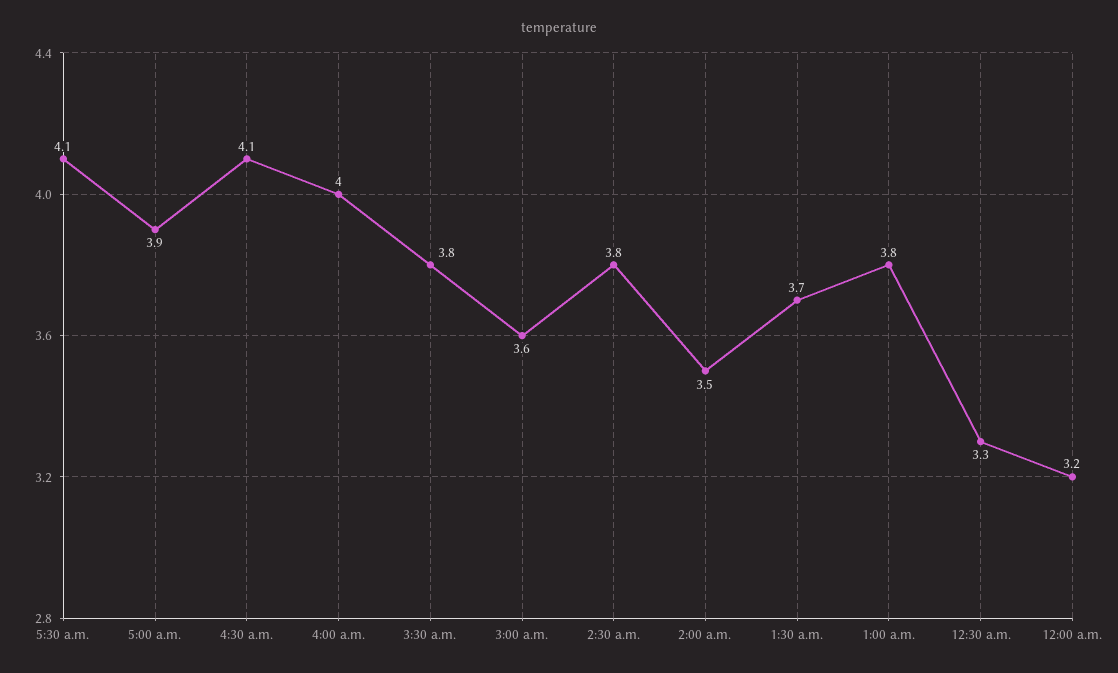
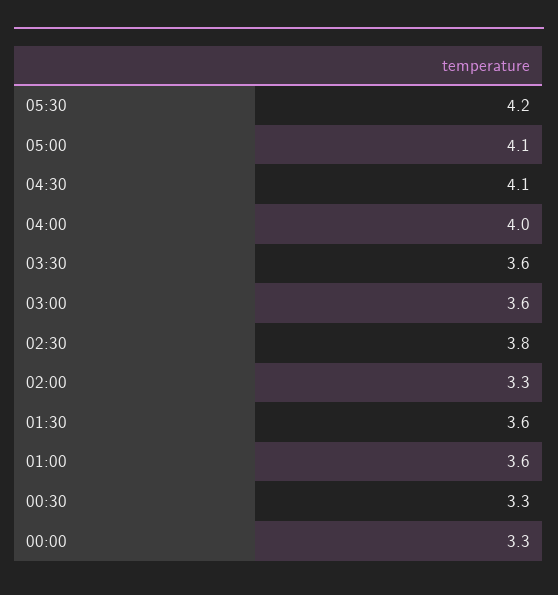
5:30 a.m.: 4.1 -> 4.2
5:00 a.m.: 3.9 -> 4.1
3:30 a.m.: 3.8 -> 3.6
2:00 a.m.: 3.5 -> 3.3
1:30 a.m.: 3.7 -> 3.6
1:00 a.m.: 3.8 -> 3.6
12:00 a.m.: 3.2 -> 3.3

